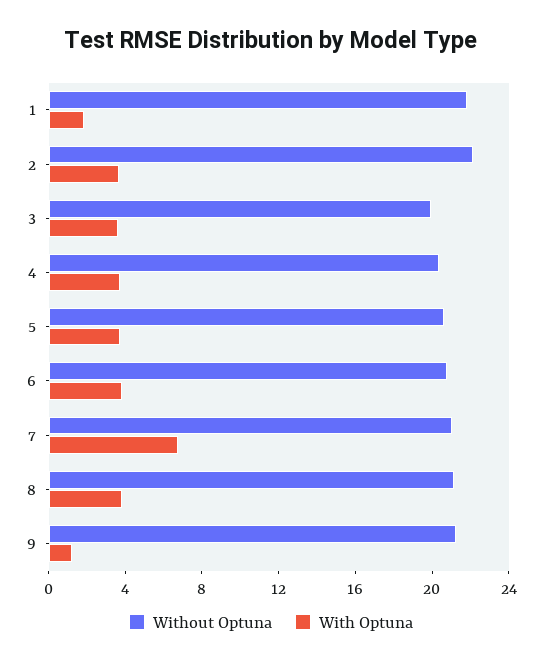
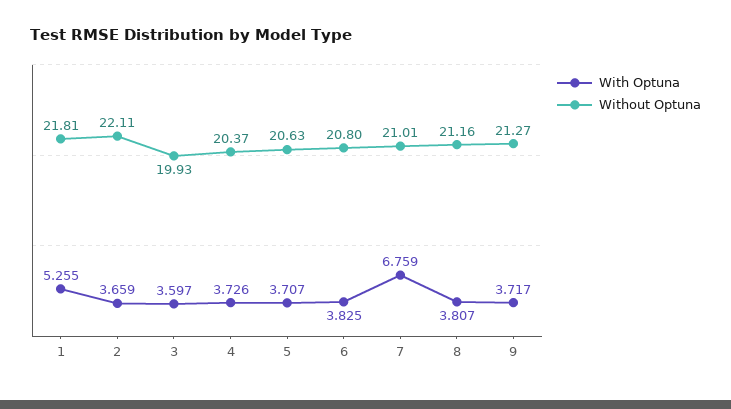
With Optuna, 1: 2 -> 5.255
With Optuna, 9: 1 -> 3.717

